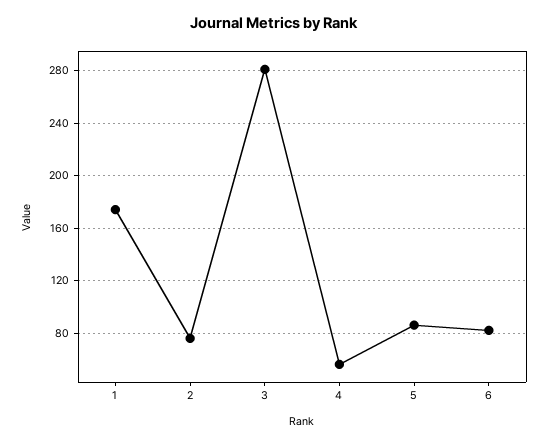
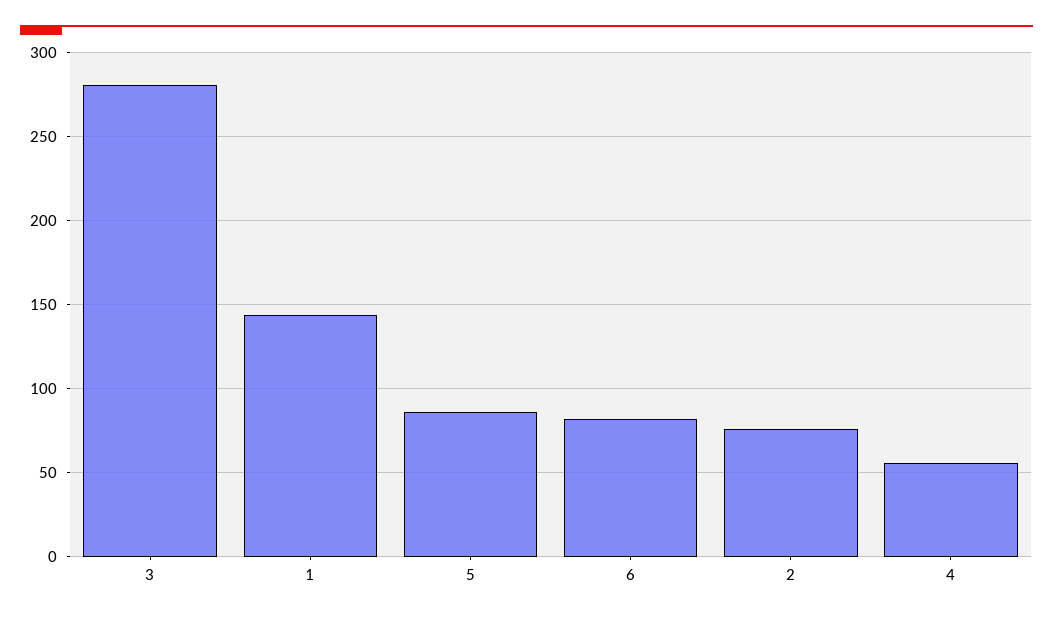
1: 175 -> 145

